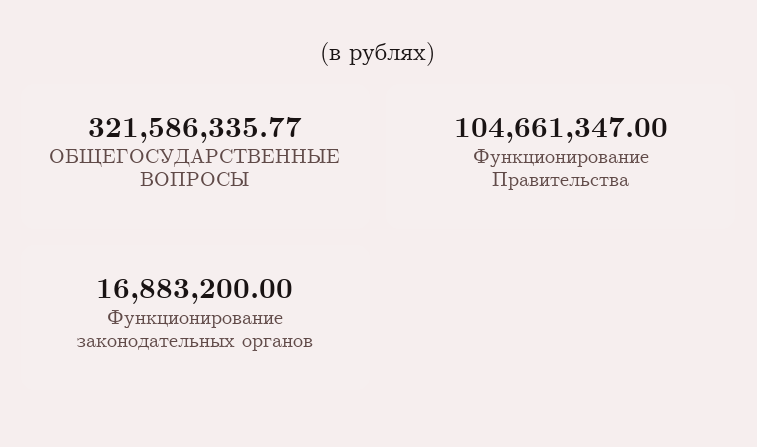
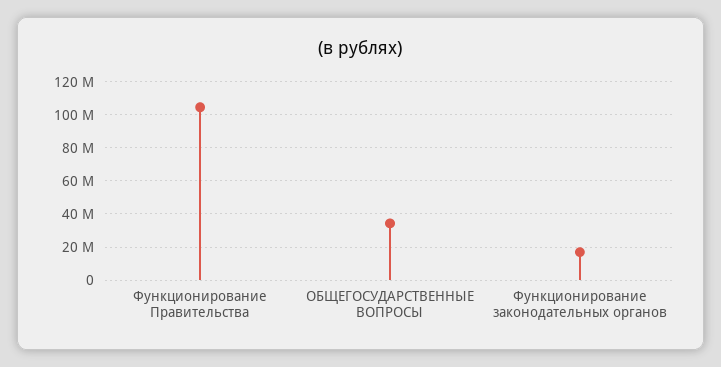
ОБЩЕГОСУДАРСТВЕННЫЕ ВОПРОСЫ: 321586335.77 -> 35000000

